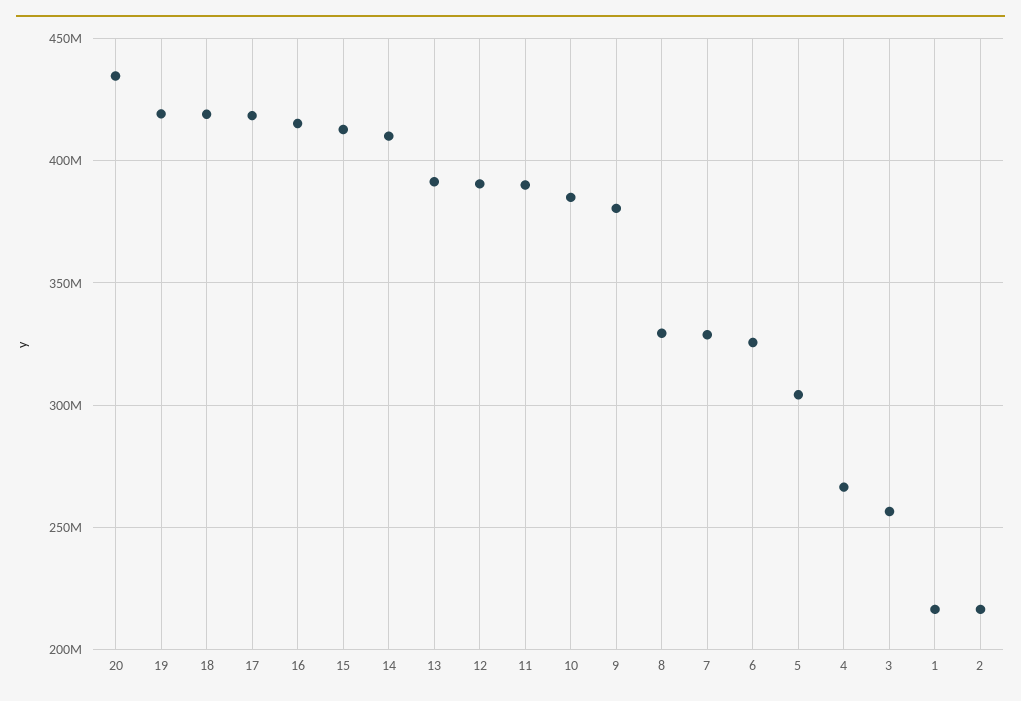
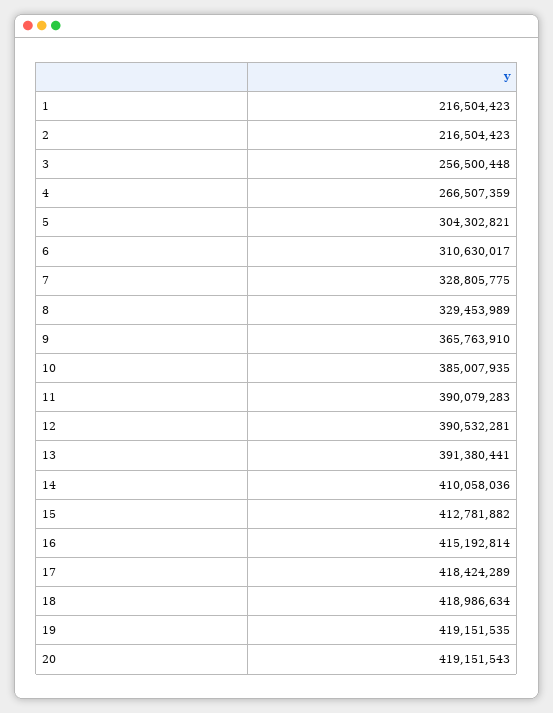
20: 435000000 -> 419151543
9: 380000000 -> 365763910
6: 325000000 -> 310630017

